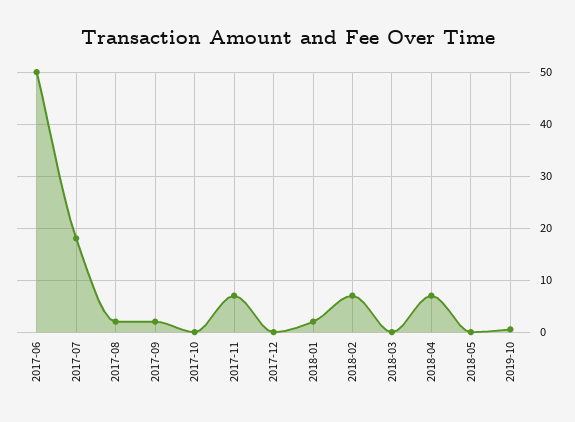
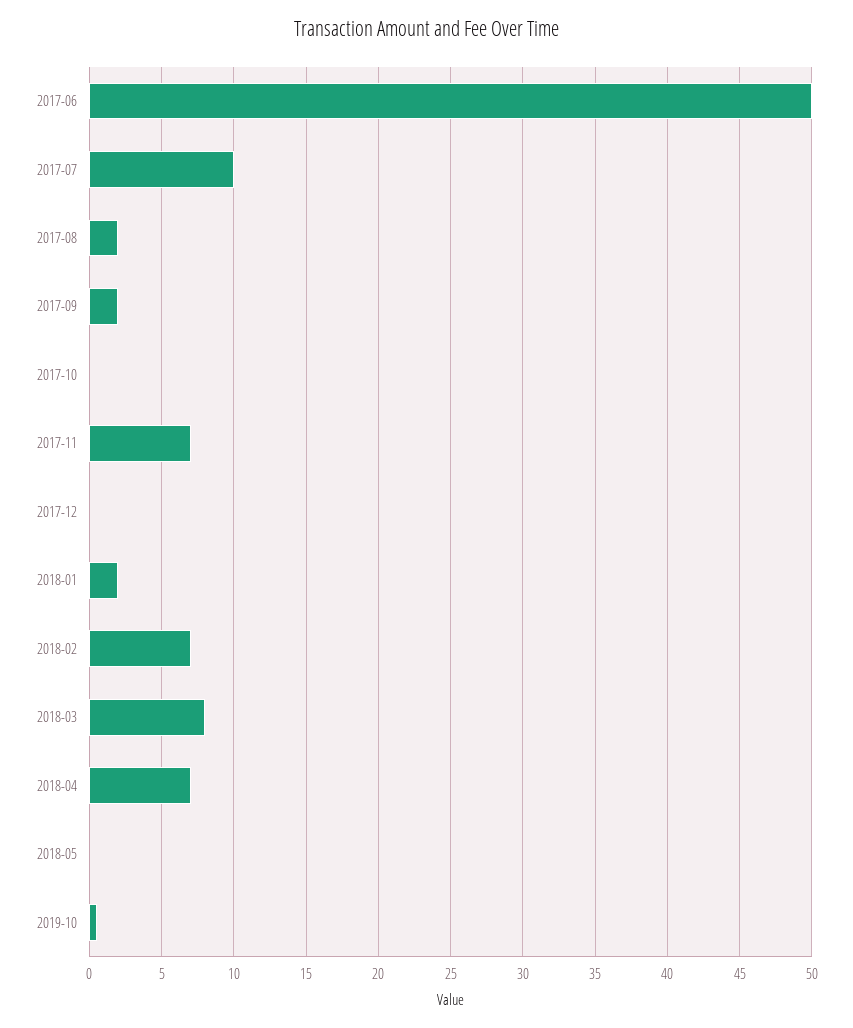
2017-07: 18 -> 10
2018-03: 0 -> 8

